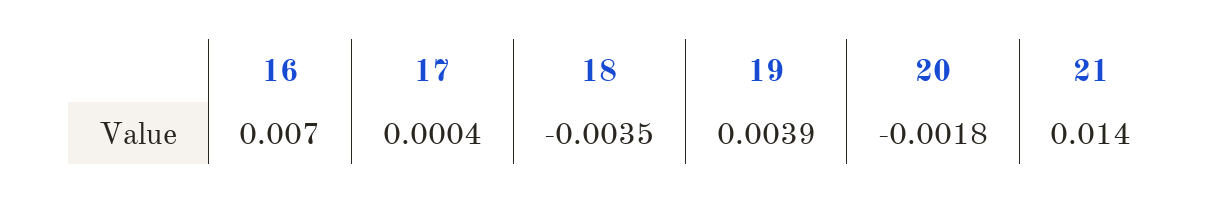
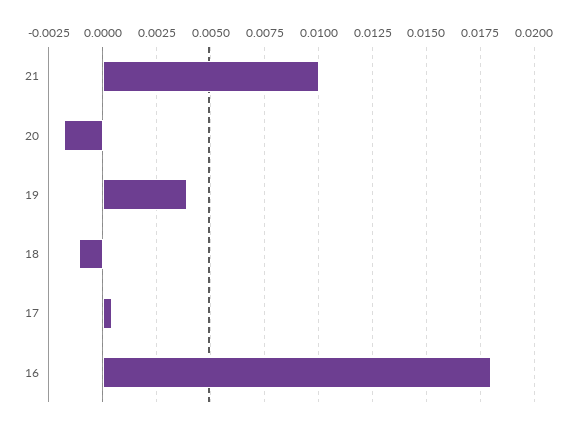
16: 0.007 -> 0.018
18: -0.0035 -> -0.001
21: 0.014 -> 0.01

